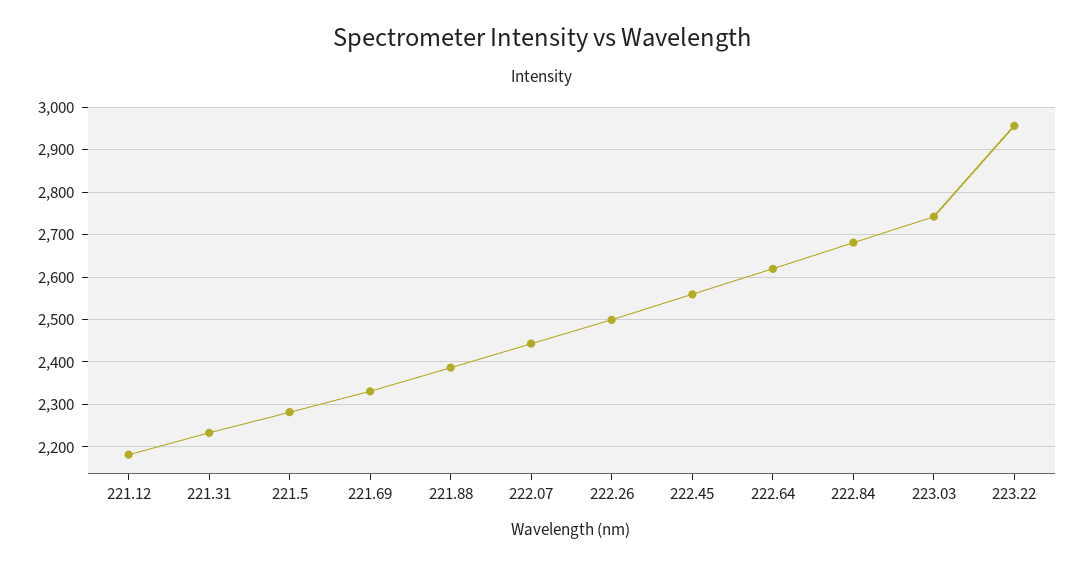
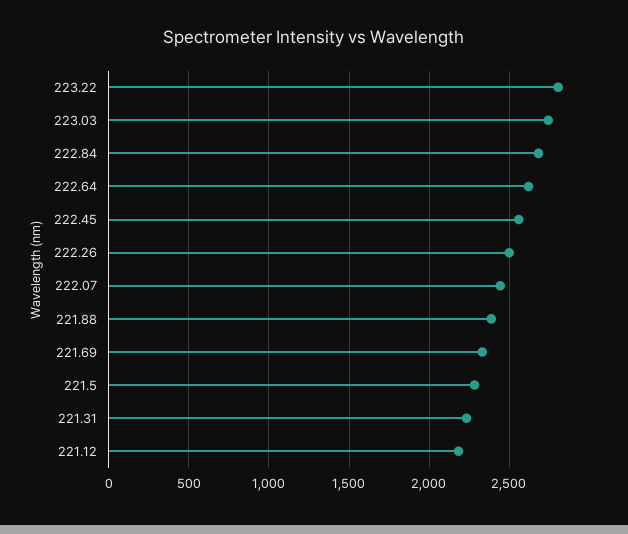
223.22: 2960 -> 2800

